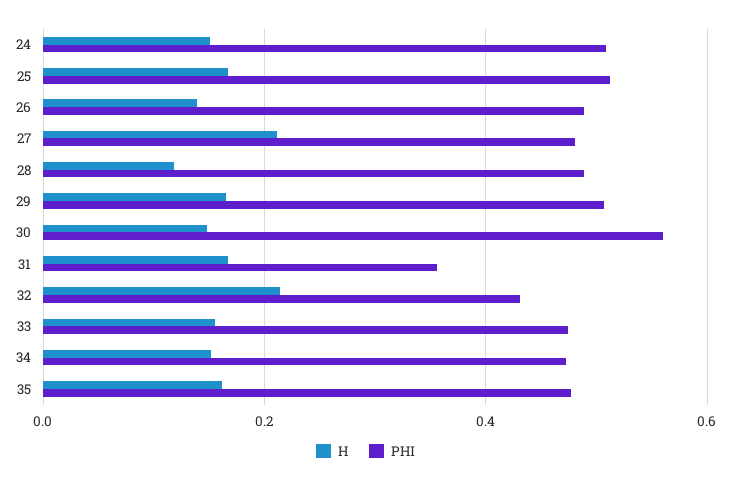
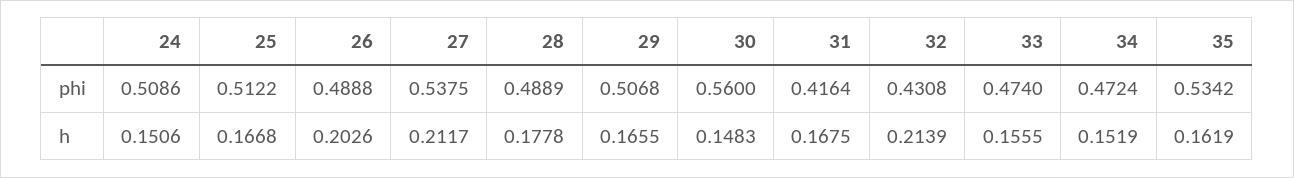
H, 26: 0.14 -> 0.2026
PHI, 27: 0.48 -> 0.5375
H, 28: 0.12 -> 0.1778
PHI, 31: 0.36 -> 0.4164
PHI, 35: 0.48 -> 0.5342

